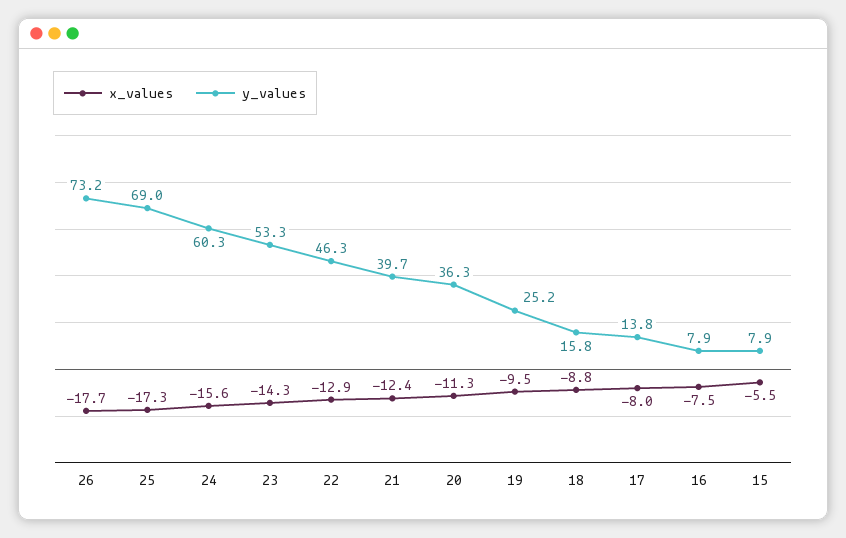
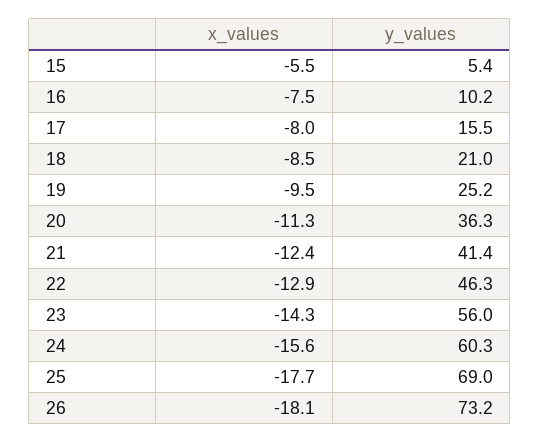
x_values, 26: -17.7 -> -18.1
x_values, 25: -17.3 -> -17.7
y_values, 23: 53.3 -> 56
y_values, 21: 39.7 -> 41.4
x_values, 18: -8.8 -> -8.5
y_values, 18: 15.8 -> 21
y_values, 17: 13.8 -> 15.5
y_values, 16: 7.9 -> 10.2
y_values, 15: 7.9 -> 5.4

